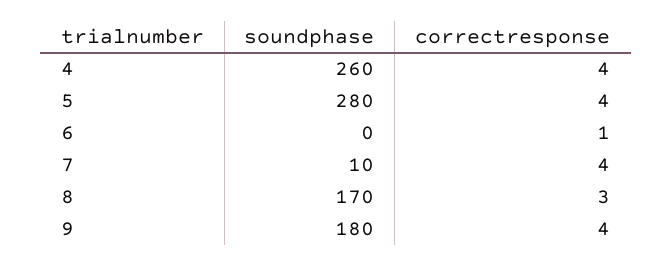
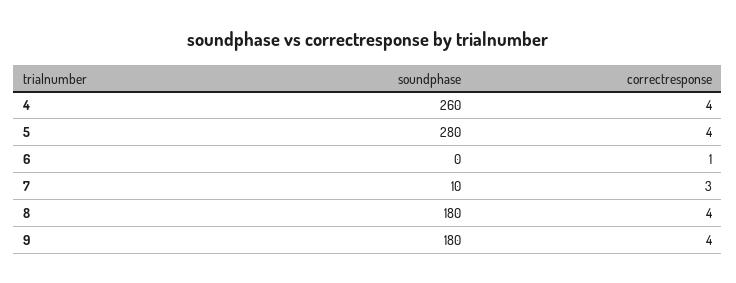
correctresponse, 7: 4 -> 3
soundphase, 8: 170 -> 180
correctresponse, 8: 3 -> 4

